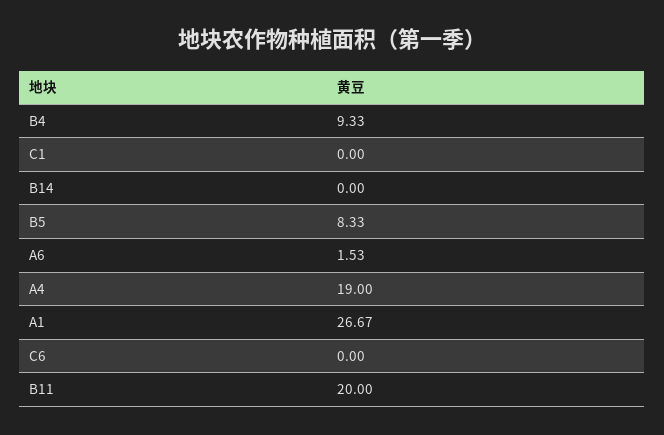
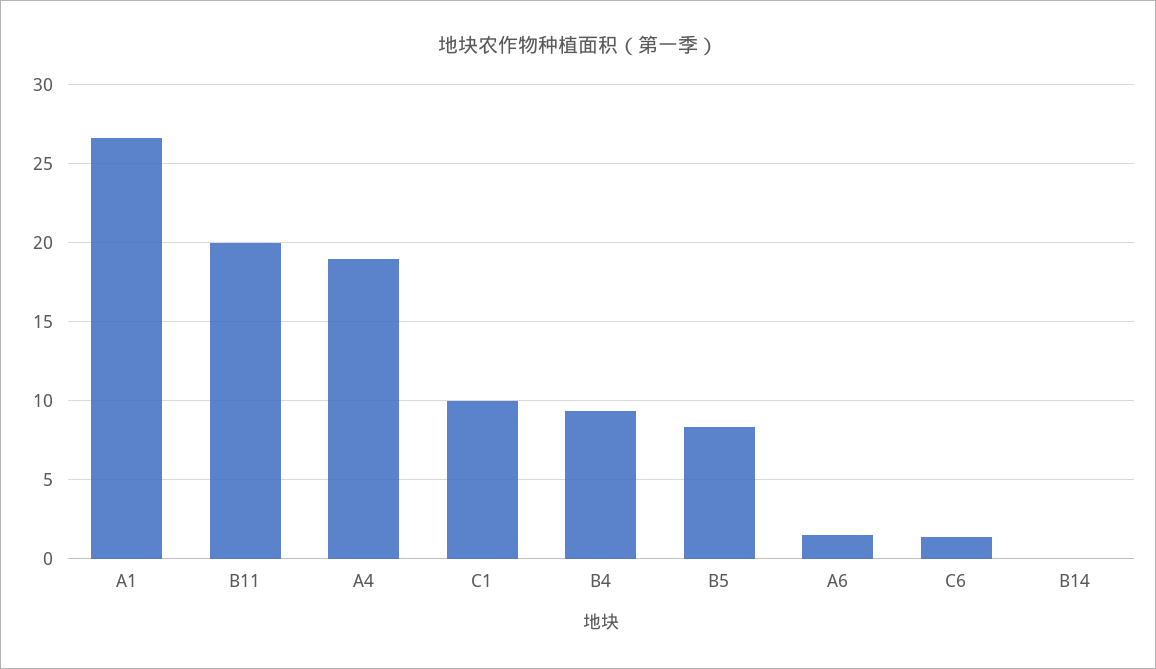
C1: 0 -> 10
C6: 0 -> 1.5

